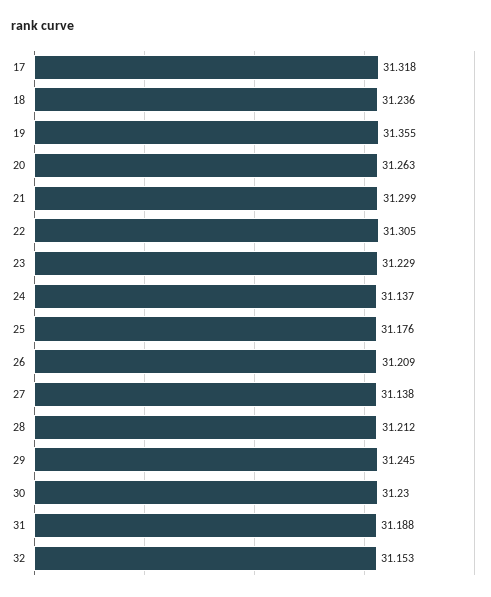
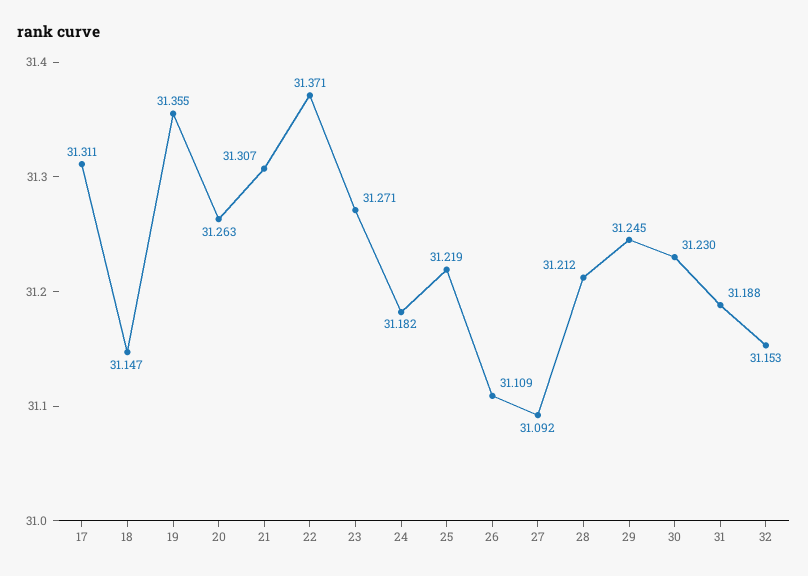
17: 31.318 -> 31.311
18: 31.236 -> 31.147
21: 31.299 -> 31.307
22: 31.305 -> 31.371
23: 31.229 -> 31.271
24: 31.137 -> 31.182
25: 31.176 -> 31.219
26: 31.209 -> 31.109
27: 31.138 -> 31.092

